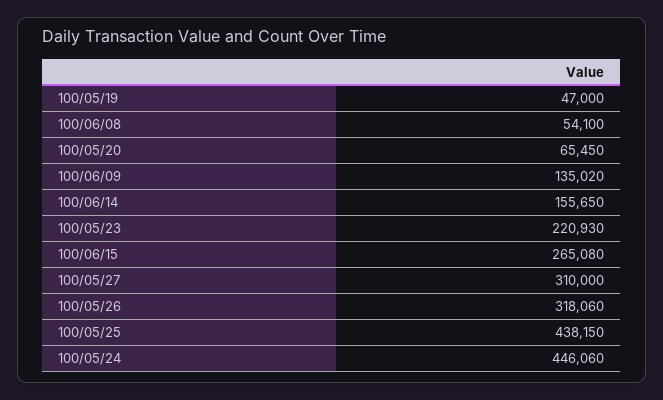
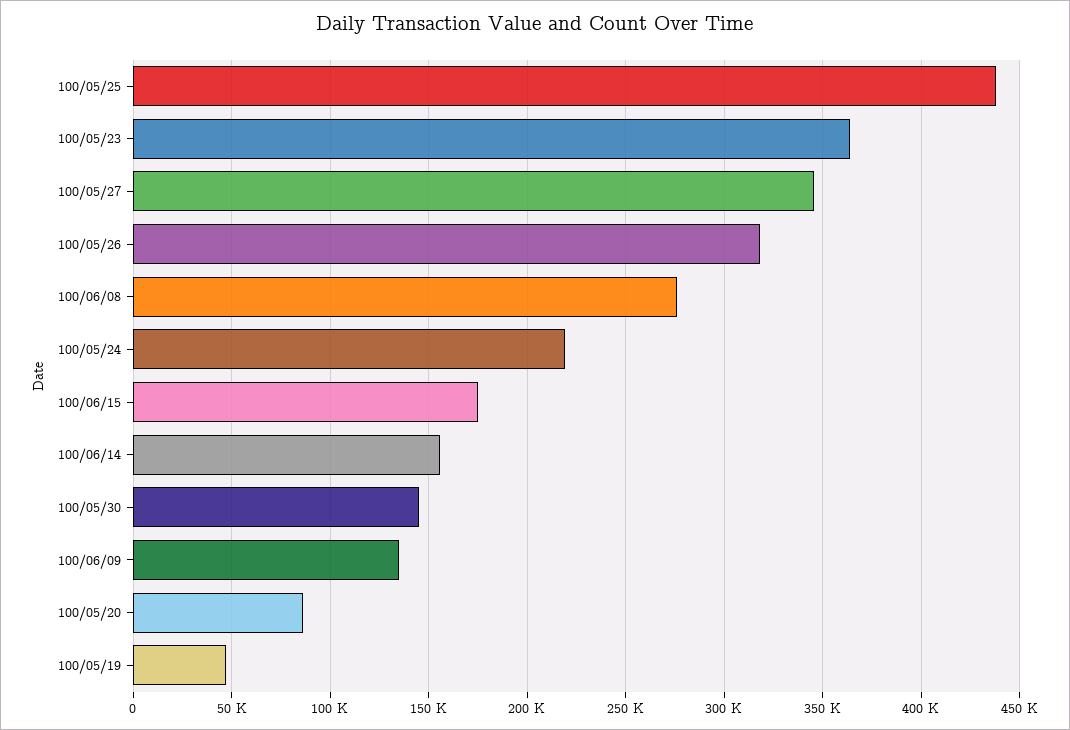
100/06/08: 54100 -> 275000
100/05/20: 65450 -> 85000
100/05/23: 220930 -> 365000
100/06/15: 265080 -> 175000
100/05/27: 310000 -> 345000
100/05/24: 446060 -> 220000
100/05/30: none -> 145000

